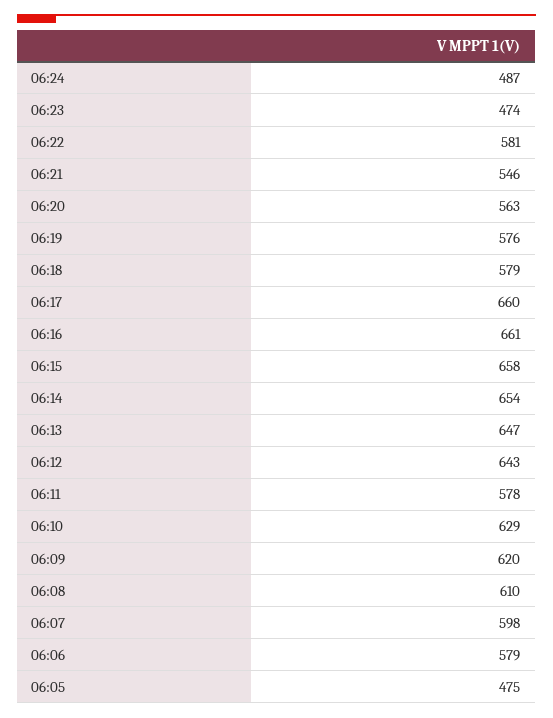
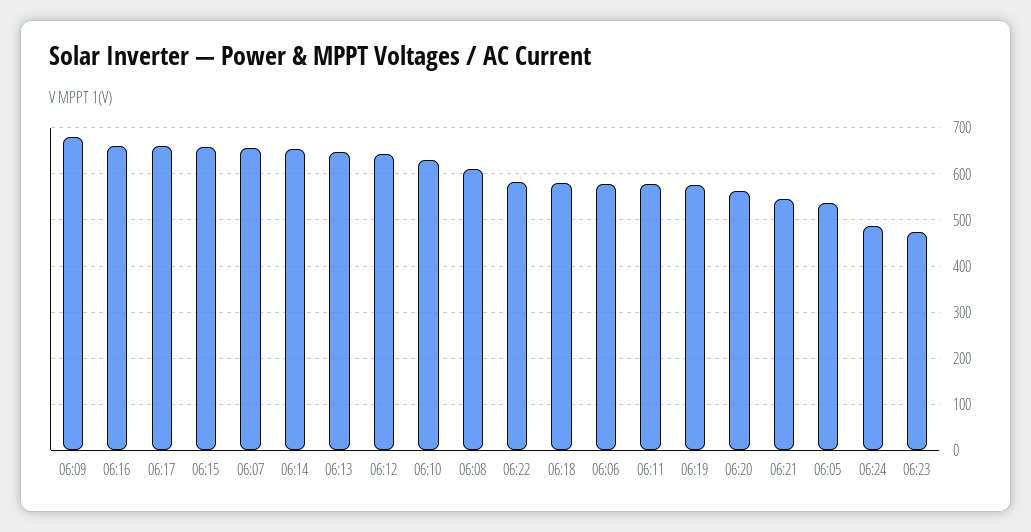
06:09: 620 -> 680
06:07: 598 -> 660
06:05: 475 -> 540

